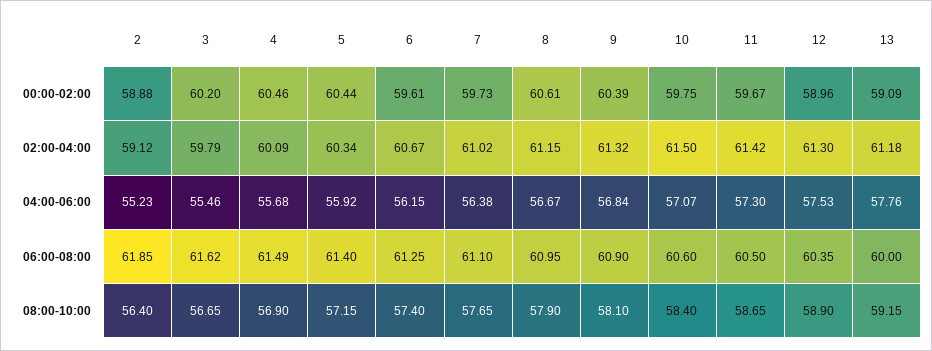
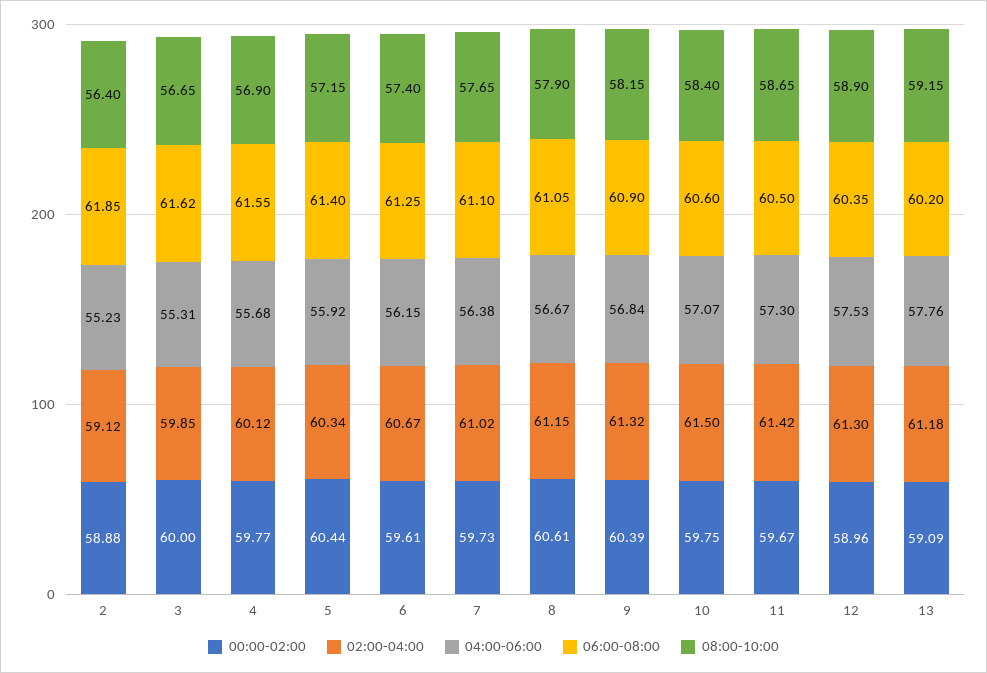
00:00-02:00, 3: 60.2 -> 60
00:00-02:00, 4: 60.46 -> 59.77
02:00-04:00, 3: 59.79 -> 59.85
02:00-04:00, 4: 60.09 -> 60.12
04:00-06:00, 3: 55.46 -> 55.31
06:00-08:00, 4: 61.49 -> 61.55
06:00-08:00, 8: 60.95 -> 61.05
06:00-08:00, 13: 60 -> 60.2
08:00-10:00, 9: 58.1 -> 58.15

